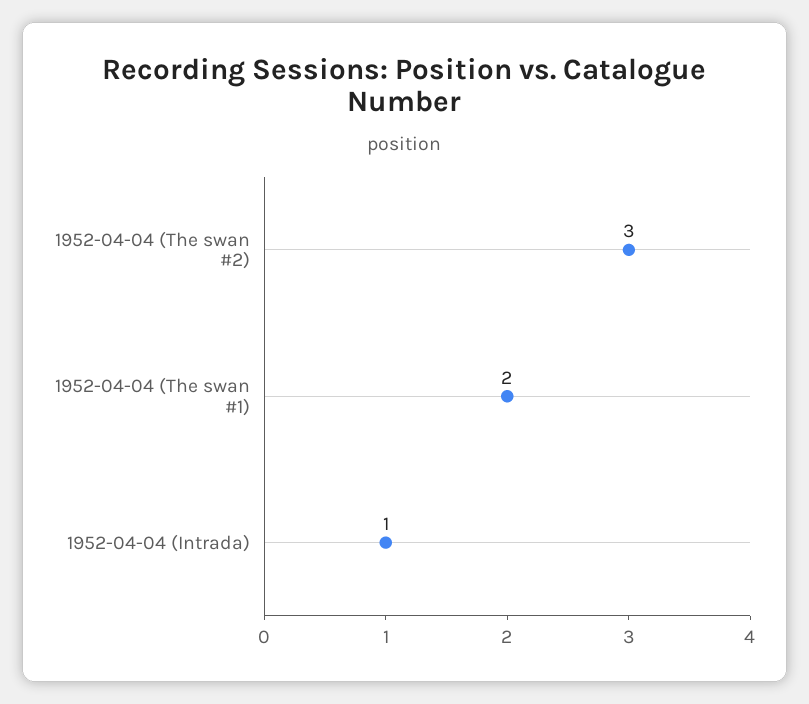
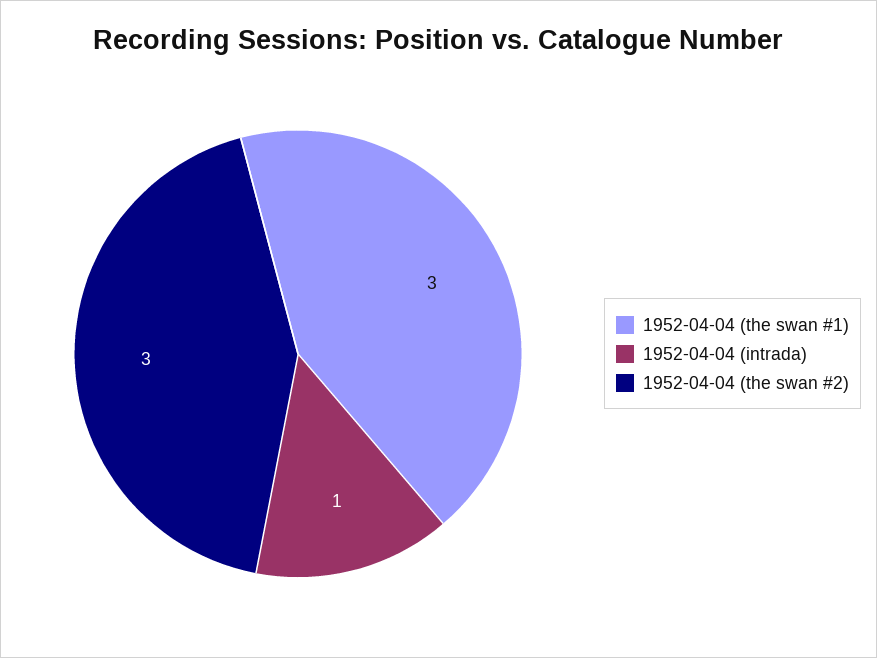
1952-04-04 (The swan #1): 2 -> 3

